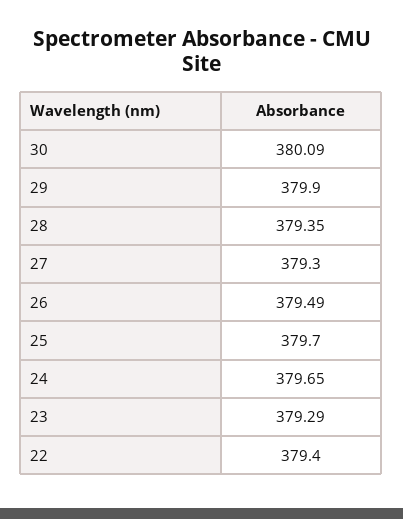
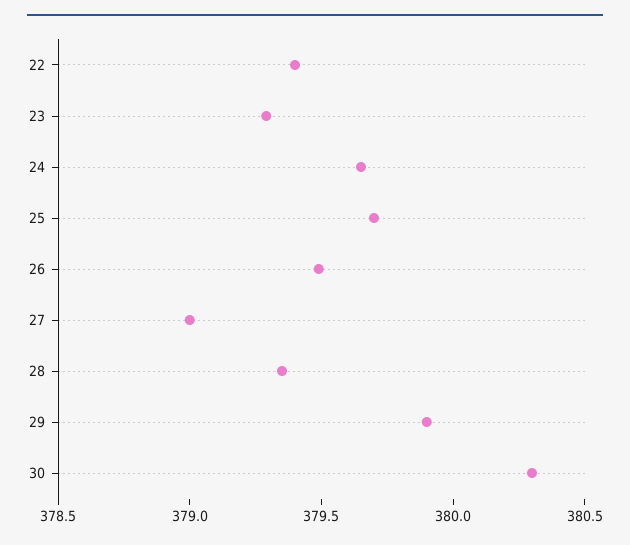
30: 380.09 -> 380.3
27: 379.3 -> 379

